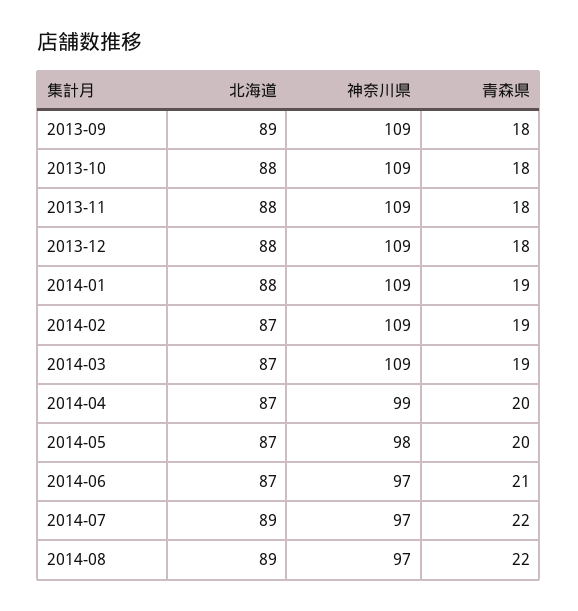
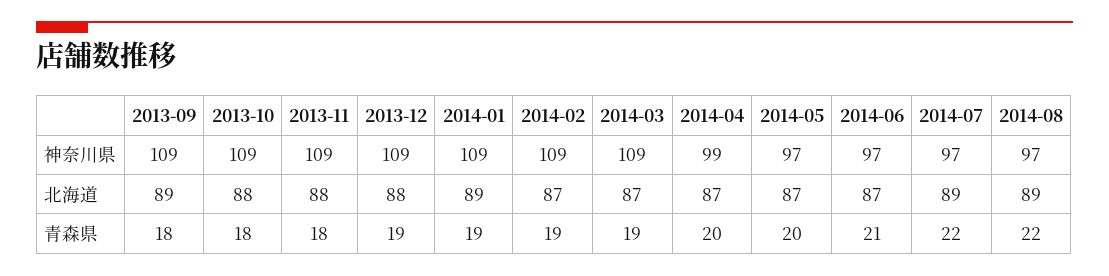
青森県, 2013-12: 18 -> 19
北海道, 2014-01: 88 -> 89
神奈川県, 2014-05: 98 -> 97

